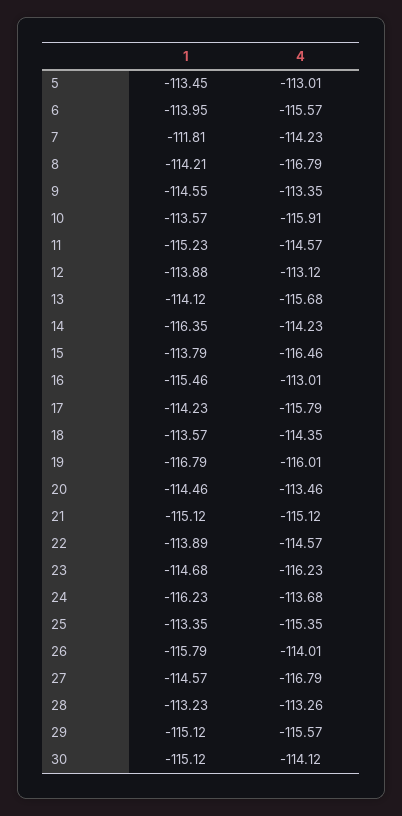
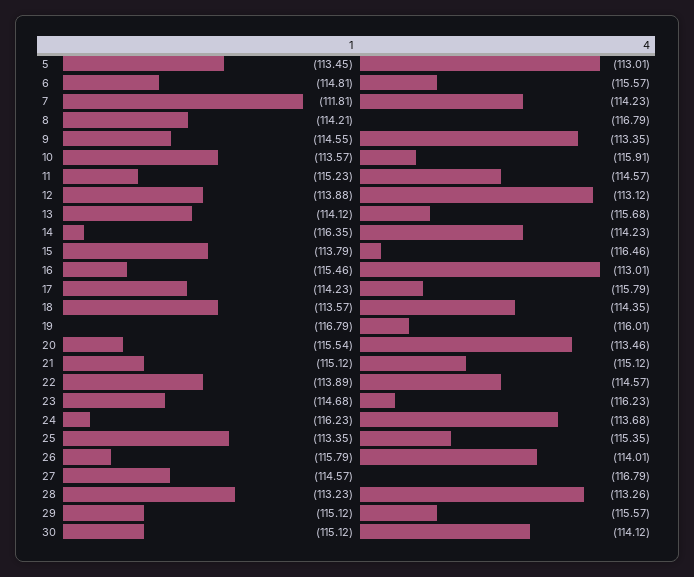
1, 6: -113.95 -> -114.81
1, 20: -114.46 -> -115.54

